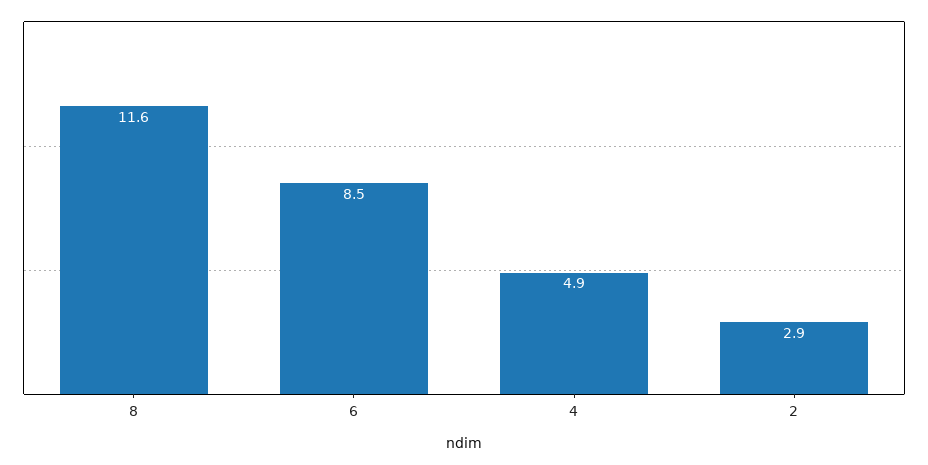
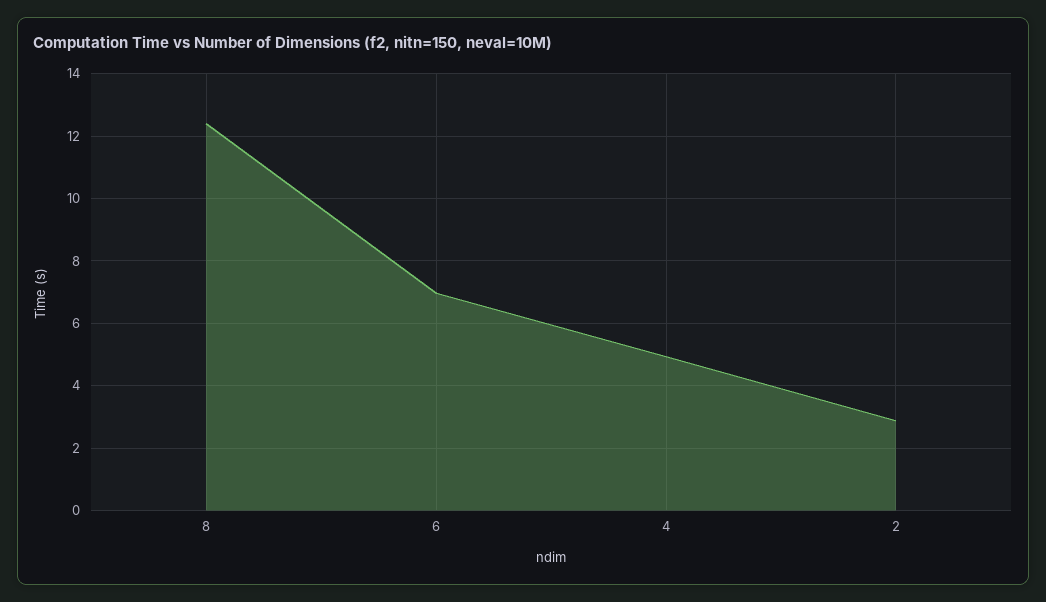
8: 11.6 -> 12.4
6: 8.5 -> 7

